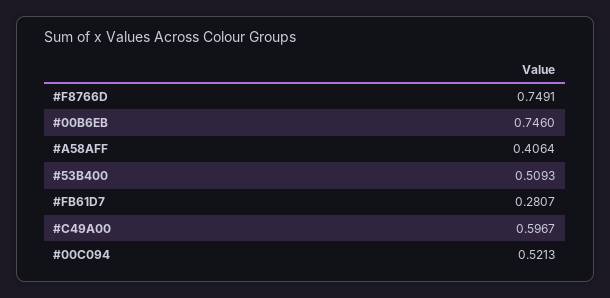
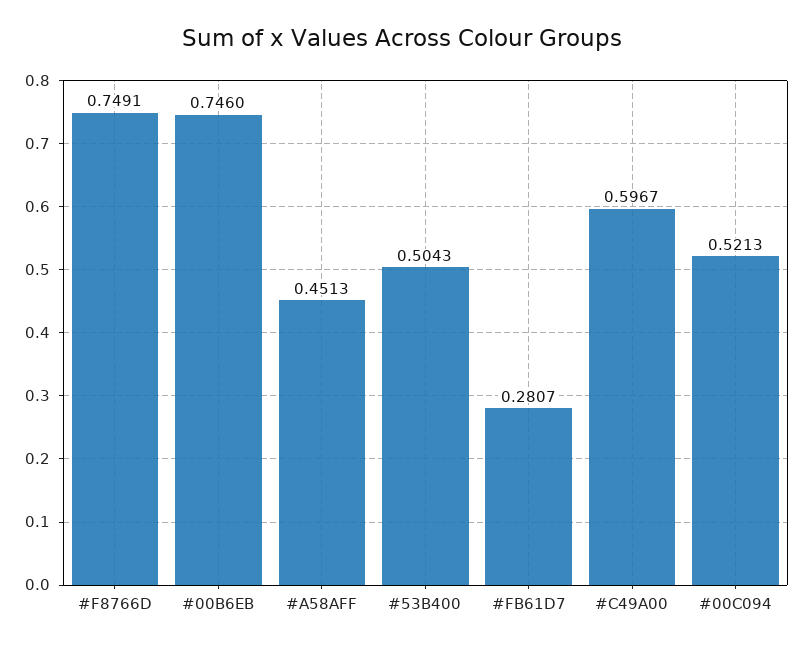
#A58AFF: 0.4064 -> 0.4513
#53B400: 0.5093 -> 0.5043

